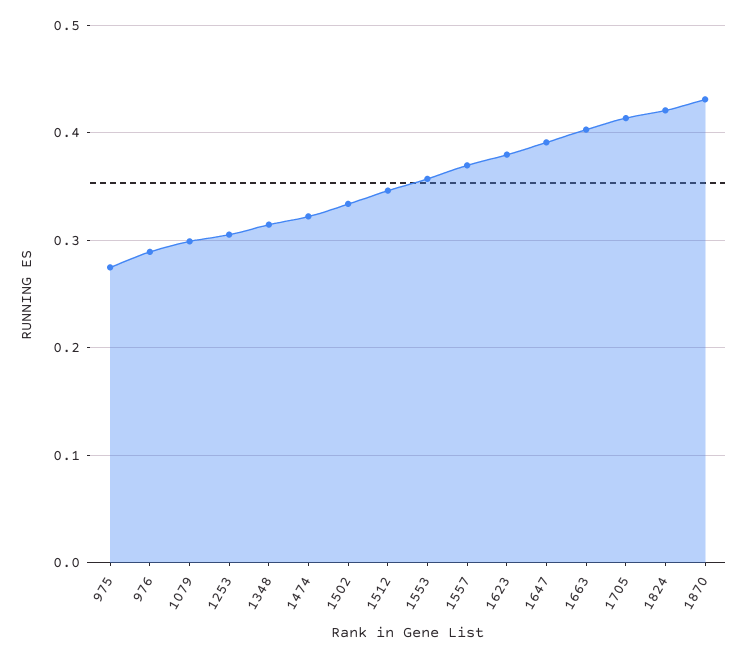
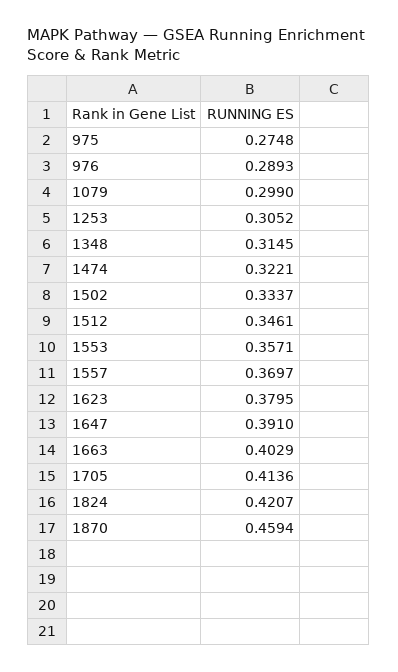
1870: 0.43 -> 0.4594

